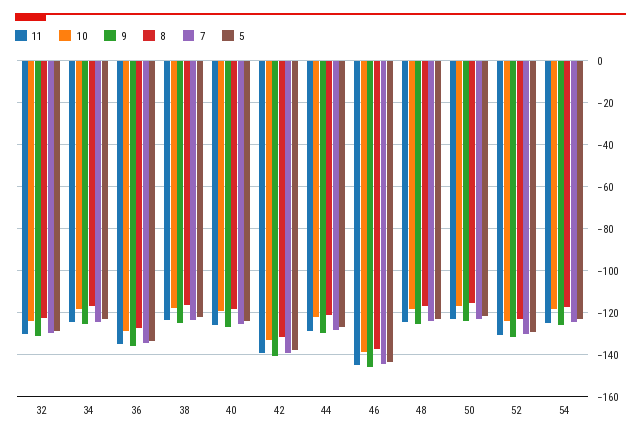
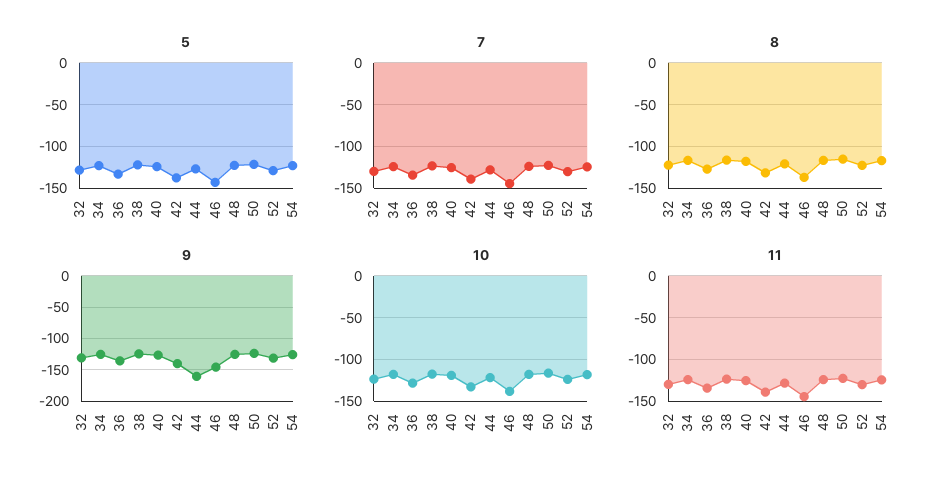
9, 44: -130 -> -160

